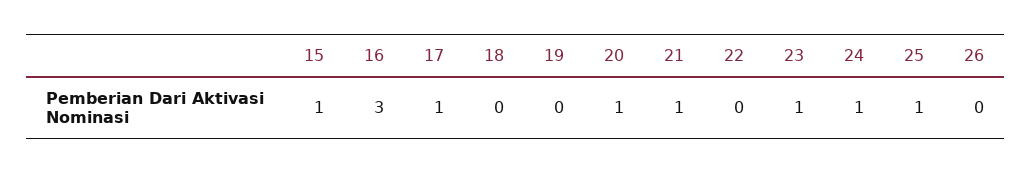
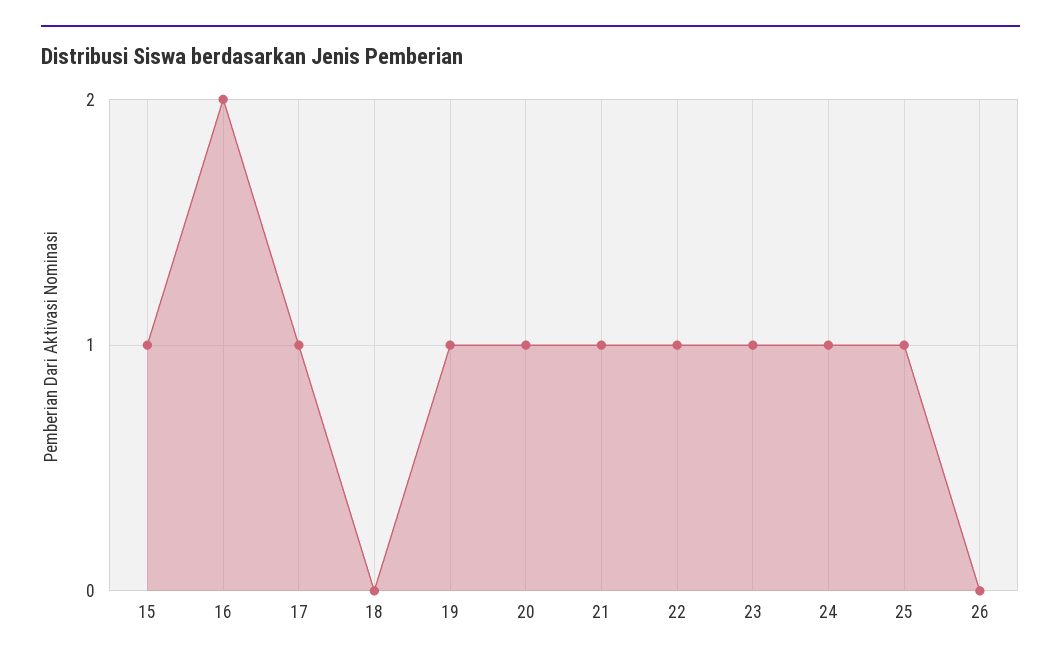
16: 3 -> 2
19: 0 -> 1
22: 0 -> 1

